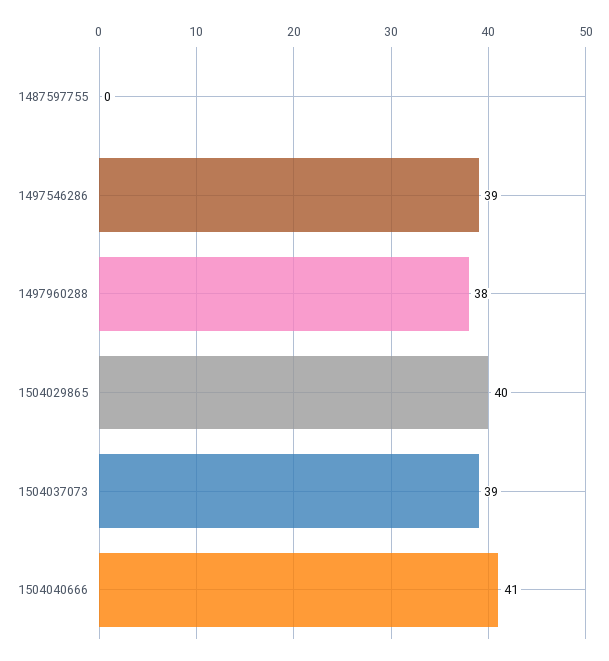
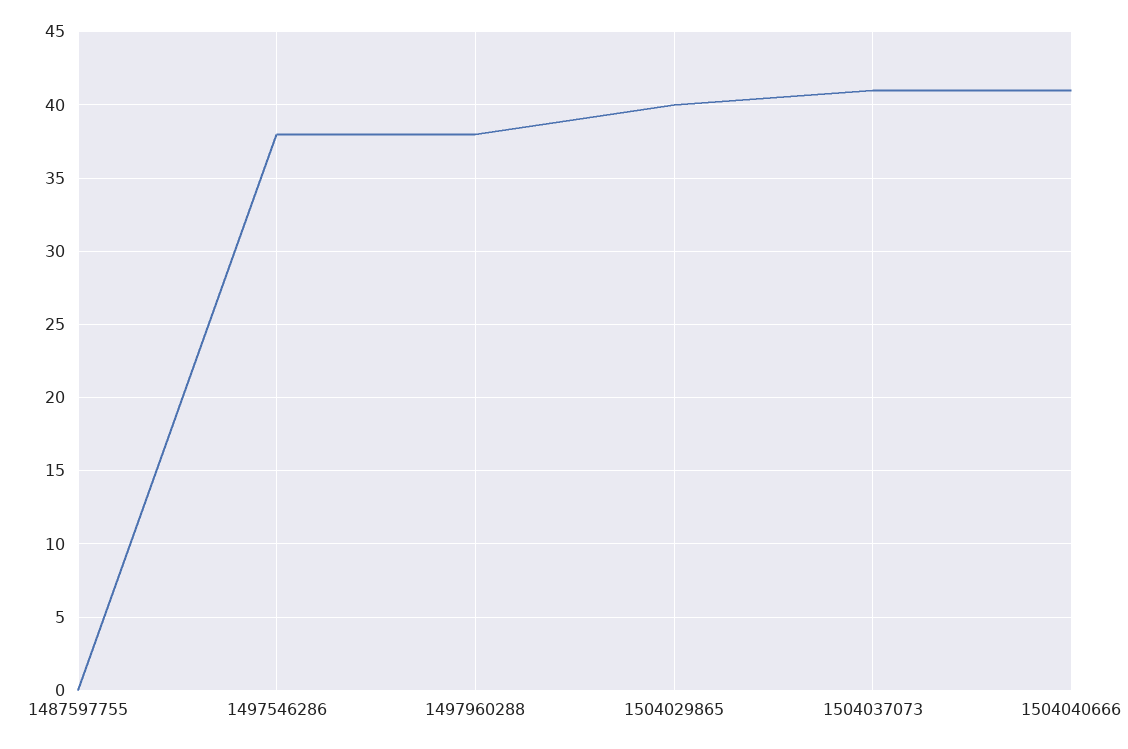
1497546286: 39 -> 38
1504037073: 39 -> 41

